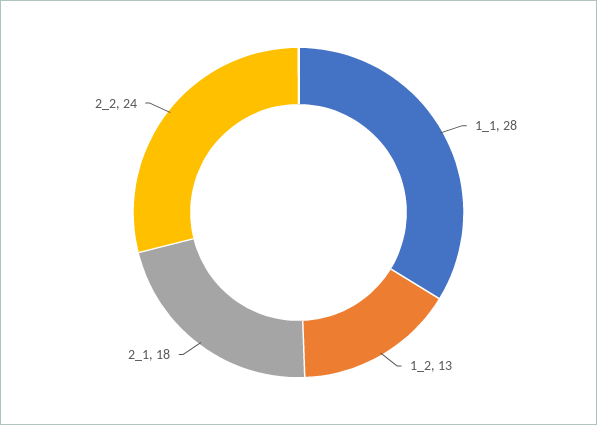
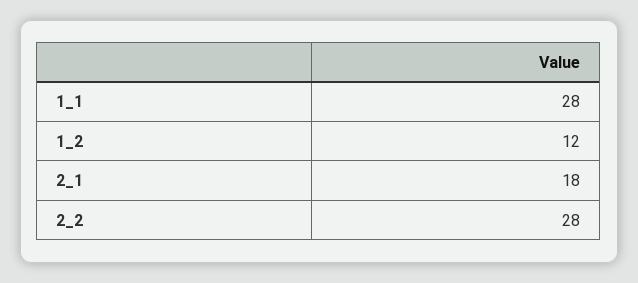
1_2: 13 -> 12
2_2: 24 -> 28

